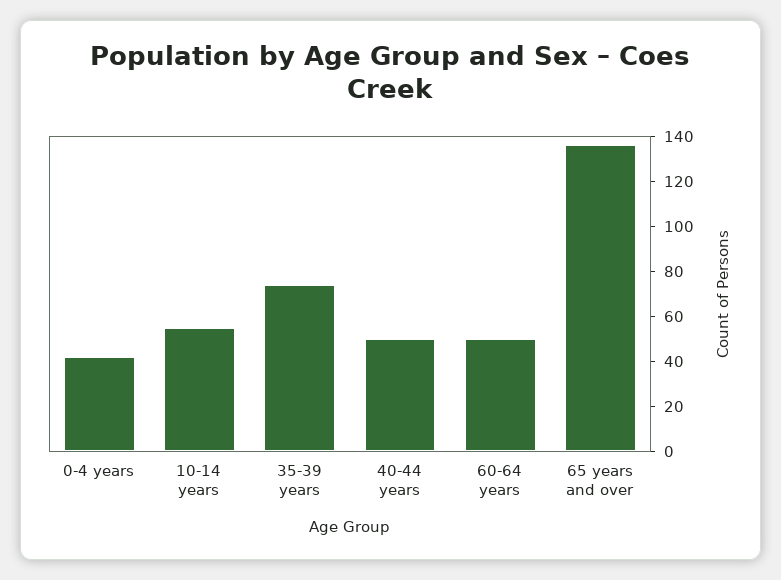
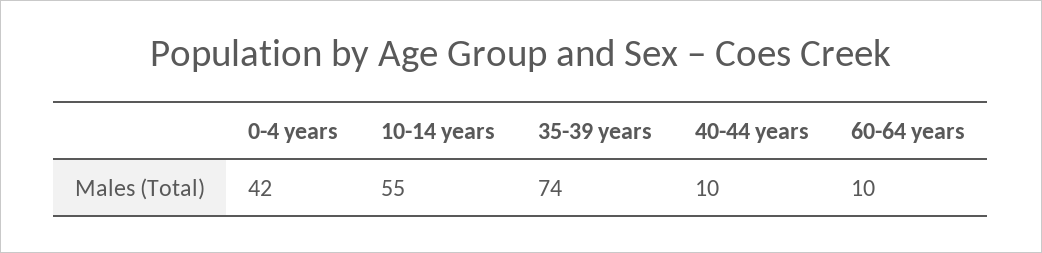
40-44 years: 50 -> 10
60-64 years: 50 -> 10
65 years and over: 135 -> none

